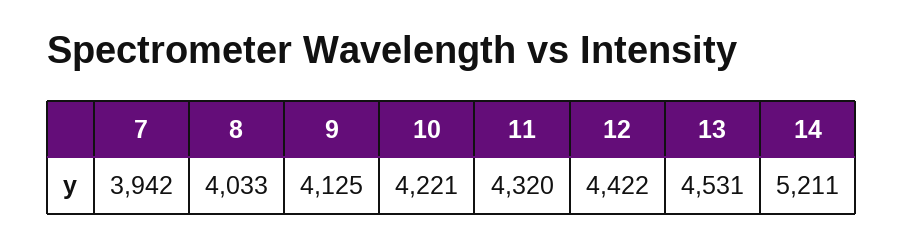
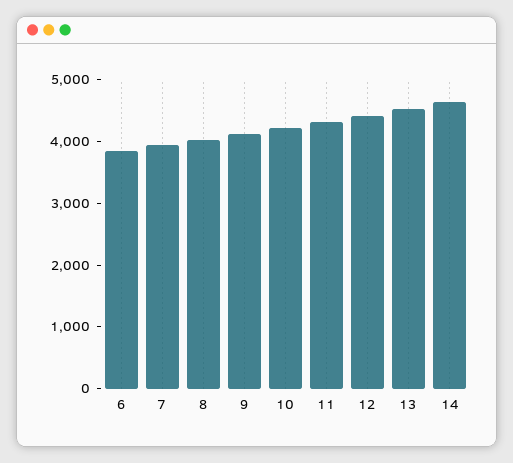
14: 5211 -> 4600
6: none -> 3800

